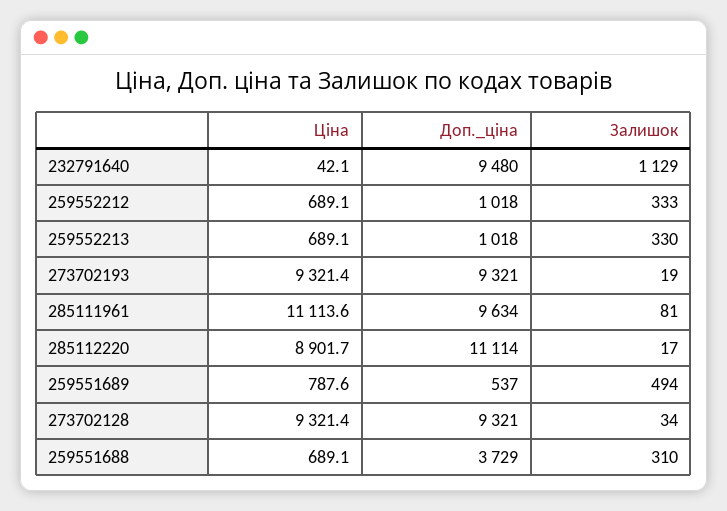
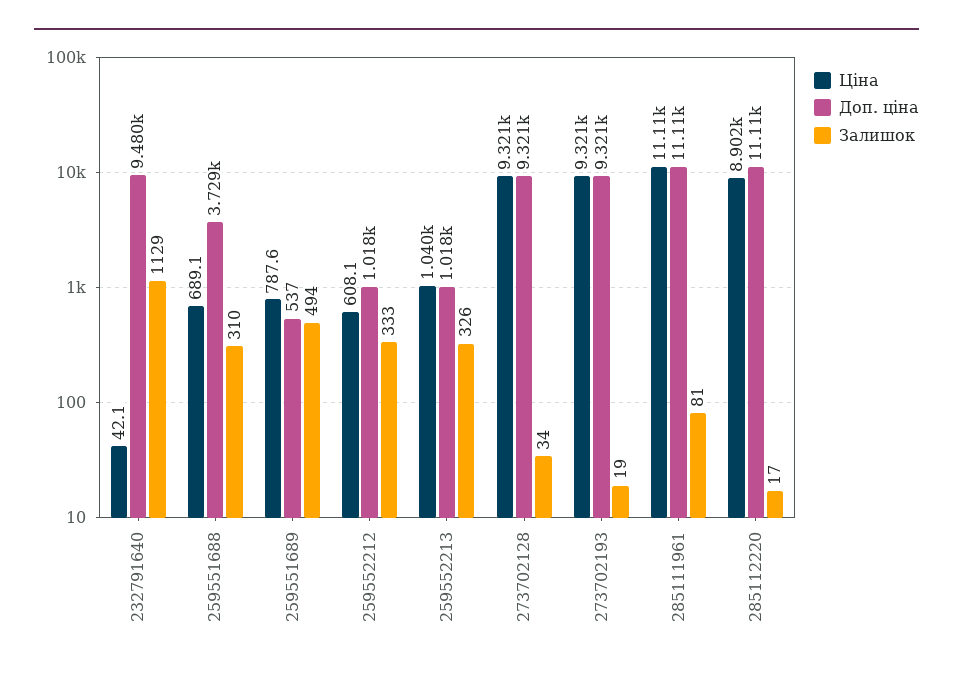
Ціна, 259552212: 689.1 -> 608.1
Ціна, 259552213: 689.1 -> 1040
Залишок, 259552213: 330 -> 326
Доп._ціна, 285111961: 9634 -> 11110

